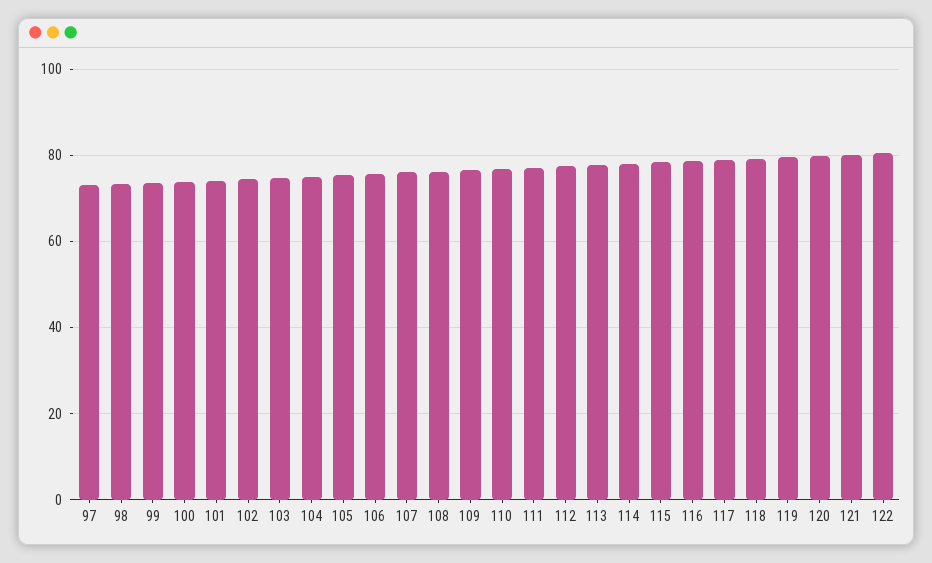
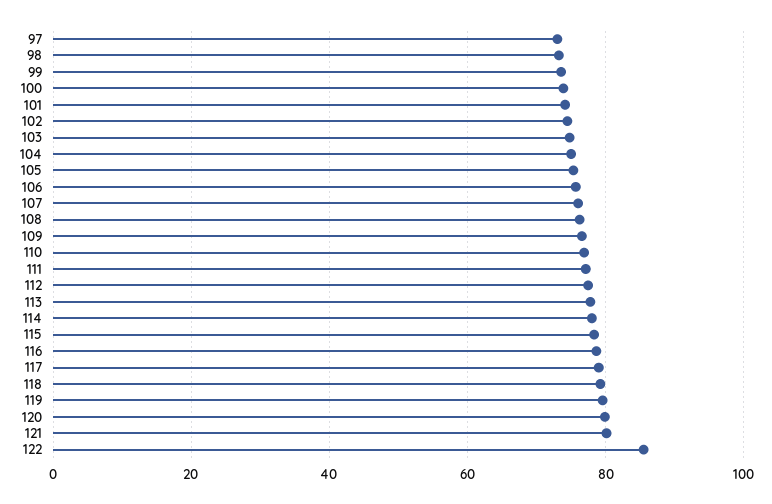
122: 80 -> 86

